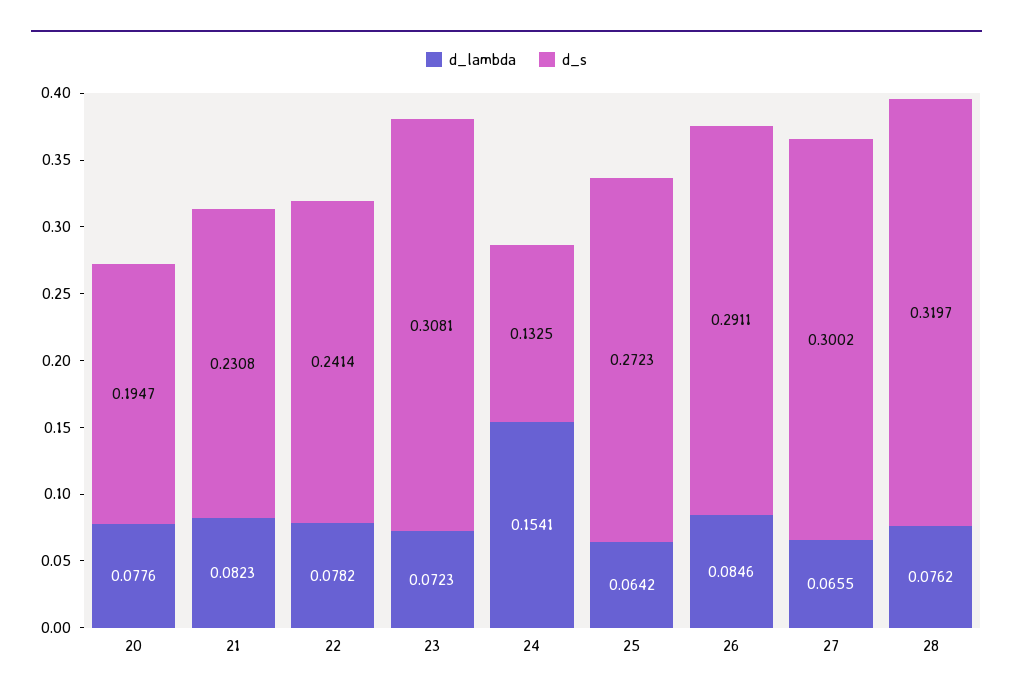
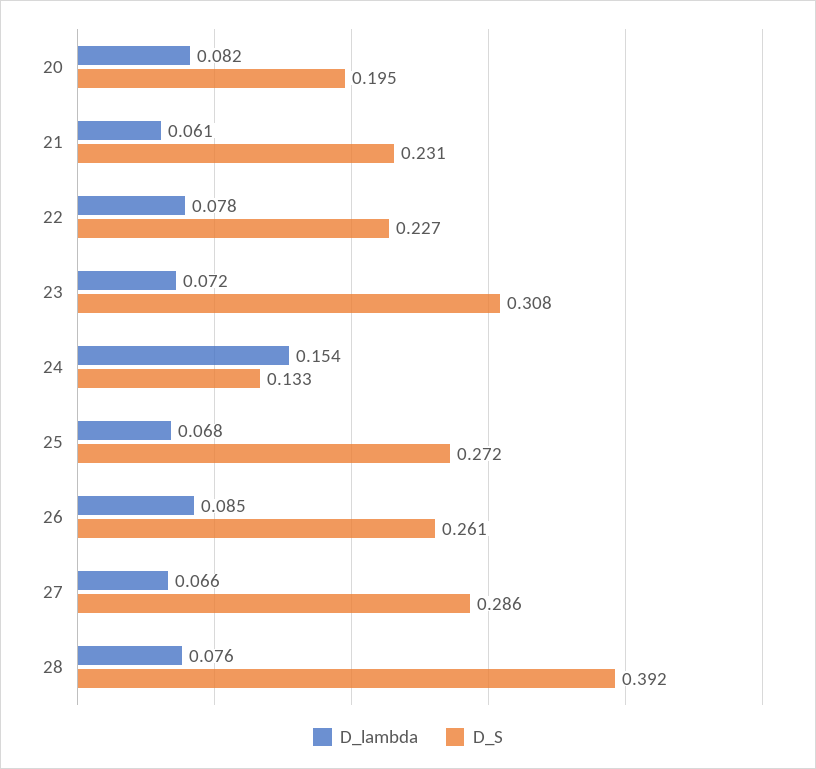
d_lambda, 20: 0.0776 -> 0.082
d_lambda, 21: 0.0823 -> 0.061
d_s, 22: 0.2414 -> 0.227
d_lambda, 25: 0.0642 -> 0.068
d_s, 26: 0.2911 -> 0.261
d_s, 27: 0.3002 -> 0.286
d_s, 28: 0.3197 -> 0.392

